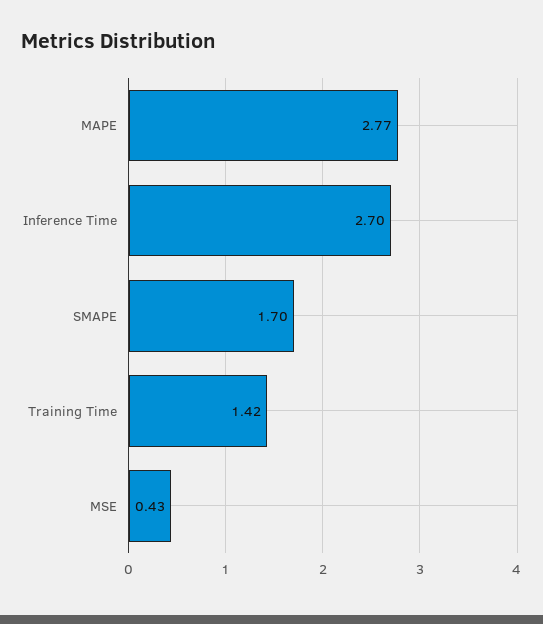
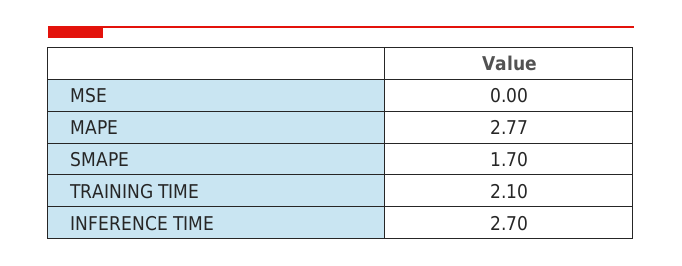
Training Time: 1.42 -> 2.1
MSE: 0.43 -> 0

